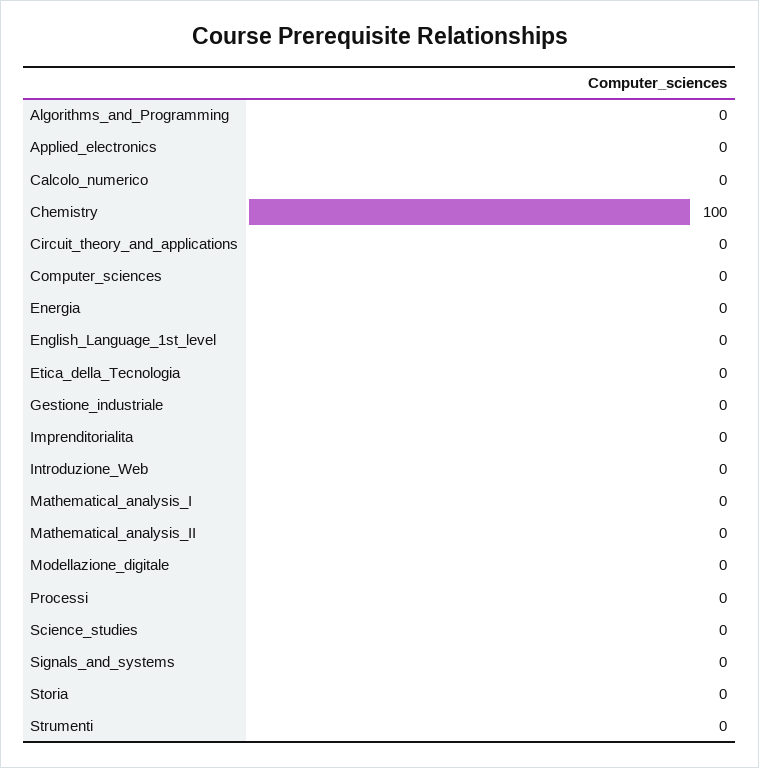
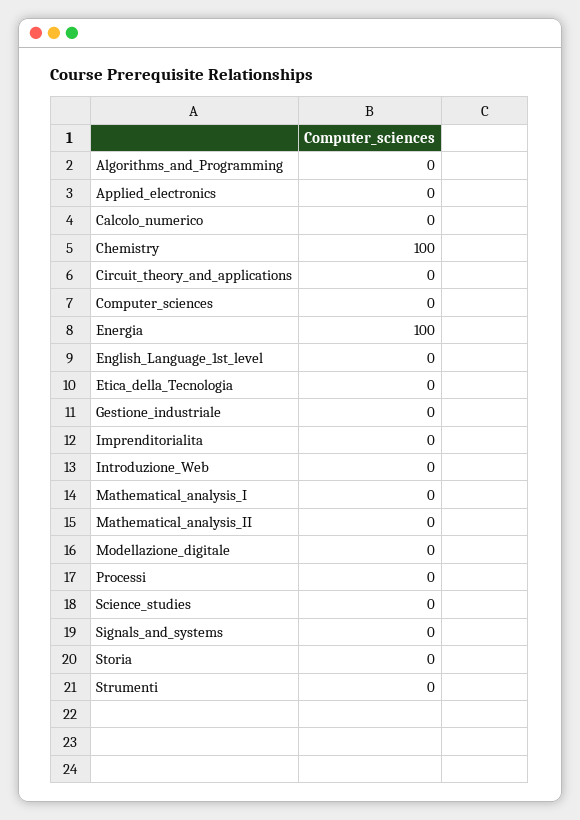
Energia: 0 -> 100

